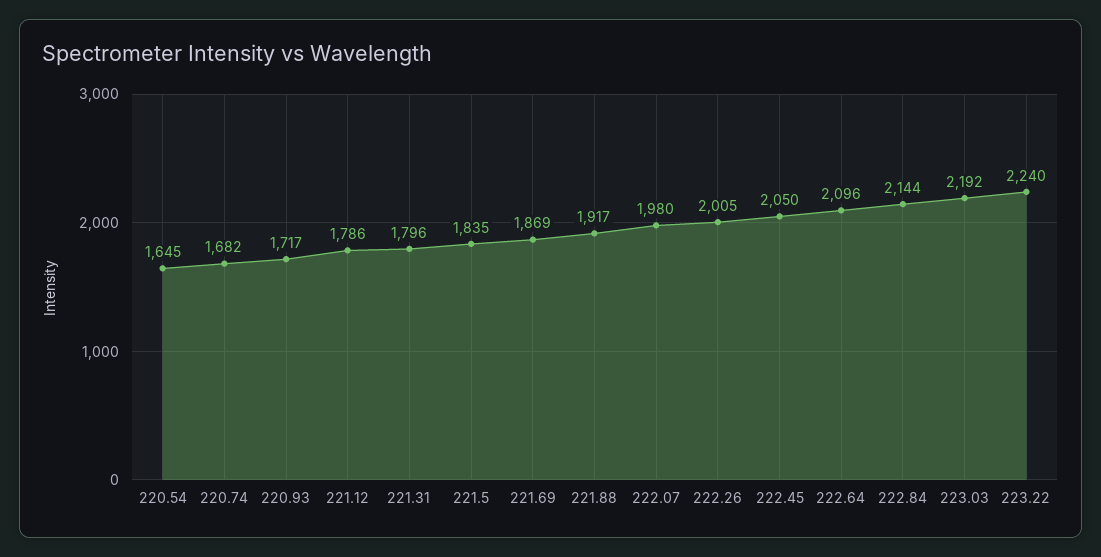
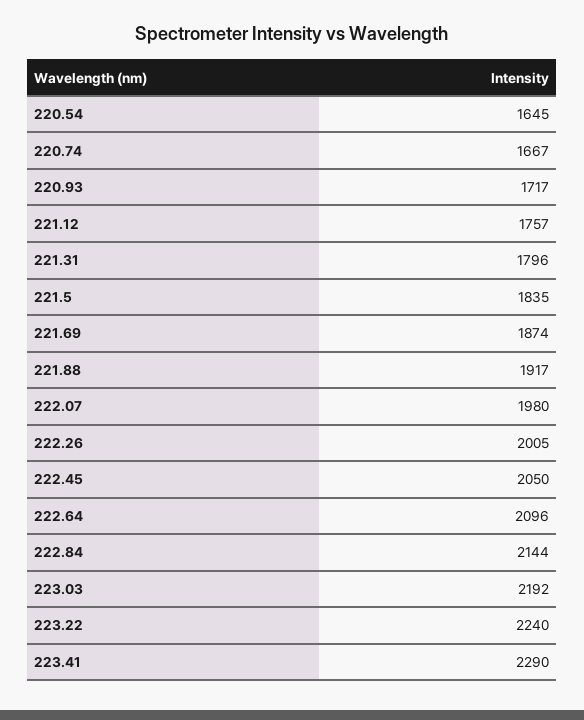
220.74: 1682 -> 1667
221.12: 1786 -> 1757
221.69: 1869 -> 1874
223.41: none -> 2290

